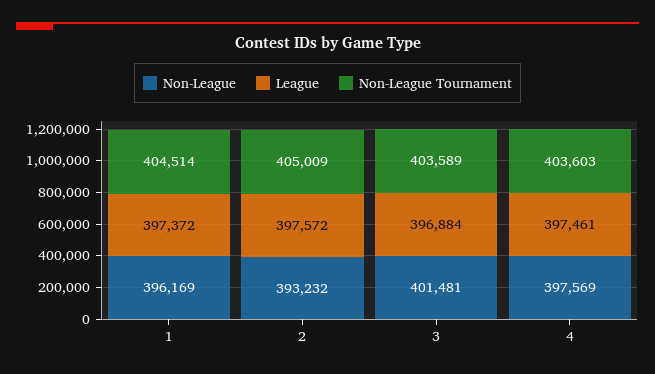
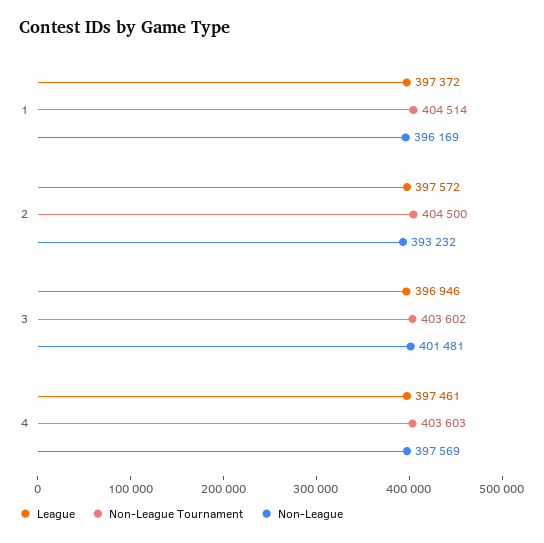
Non-League Tournament, 2: 405009 -> 404500
League, 3: 396884 -> 396946
Non-League Tournament, 3: 403589 -> 403602

